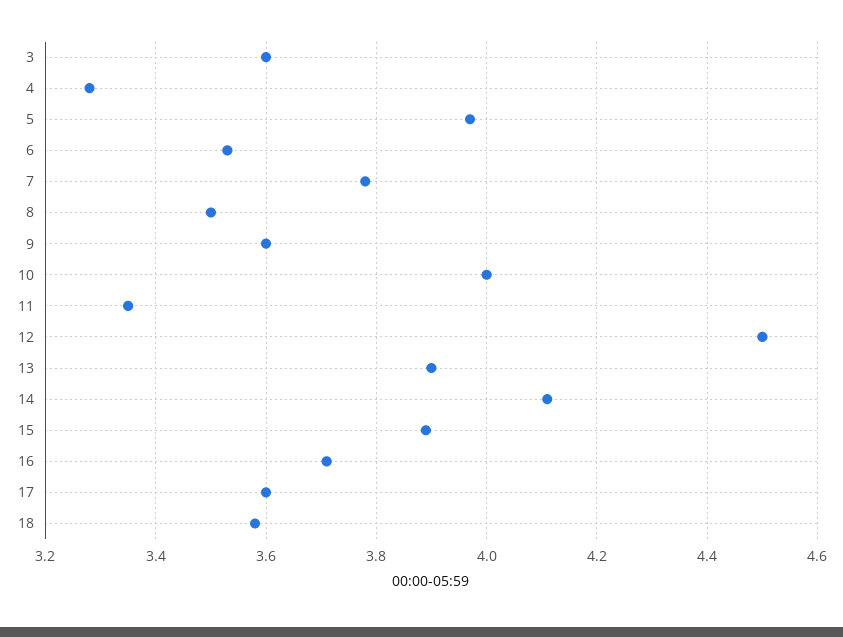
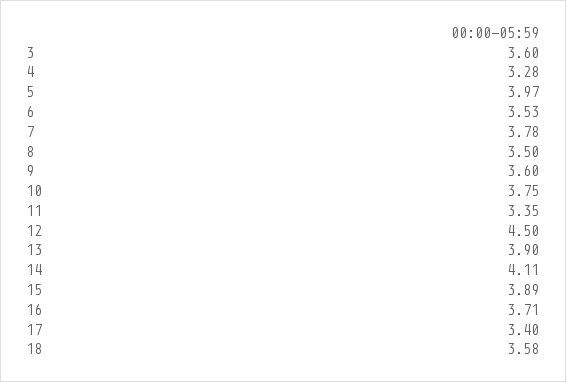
10: 4 -> 3.75
17: 3.6 -> 3.4

